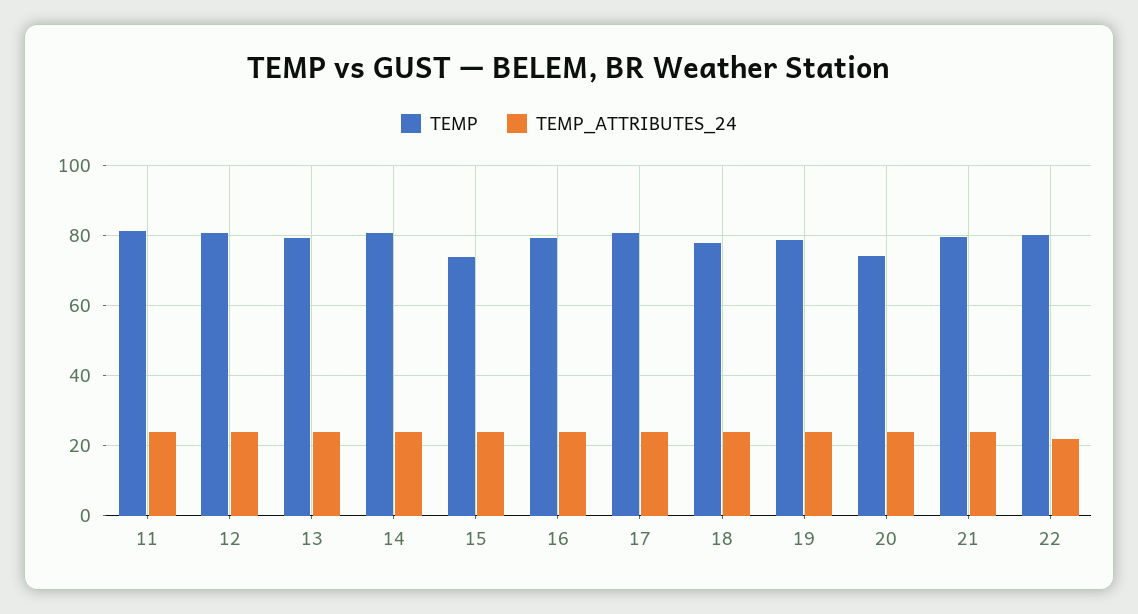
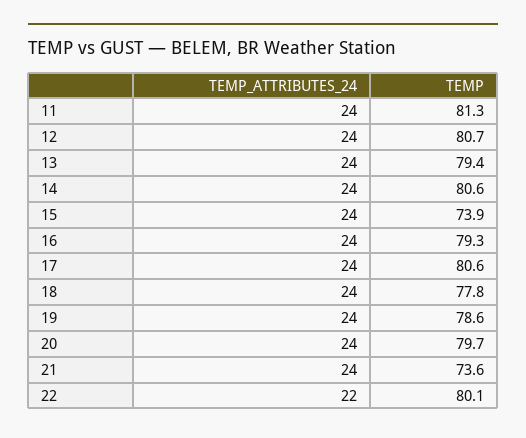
TEMP, 20: 74 -> 79.7
TEMP, 21: 80 -> 73.6

